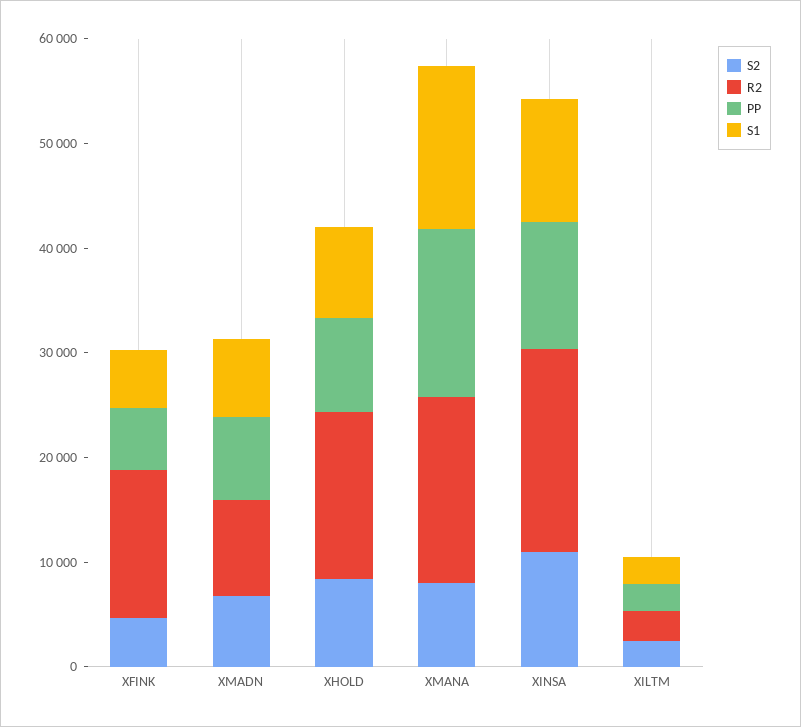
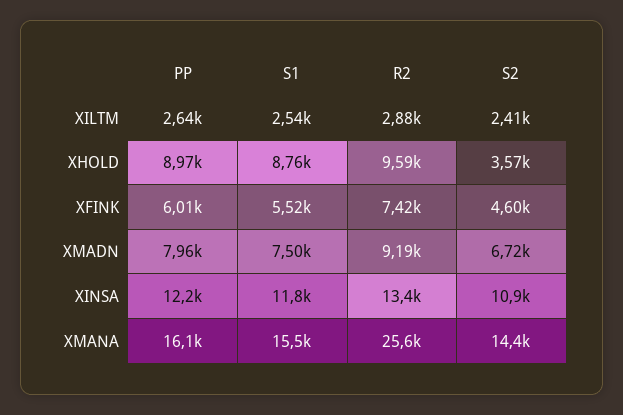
R2, XFINK: 14000 -> 7420
S2, XHOLD: 8000 -> 3570
R2, XHOLD: 16000 -> 9590
S2, XMANA: 8000 -> 14400
R2, XMANA: 18000 -> 25600
R2, XINSA: 20000 -> 13400

